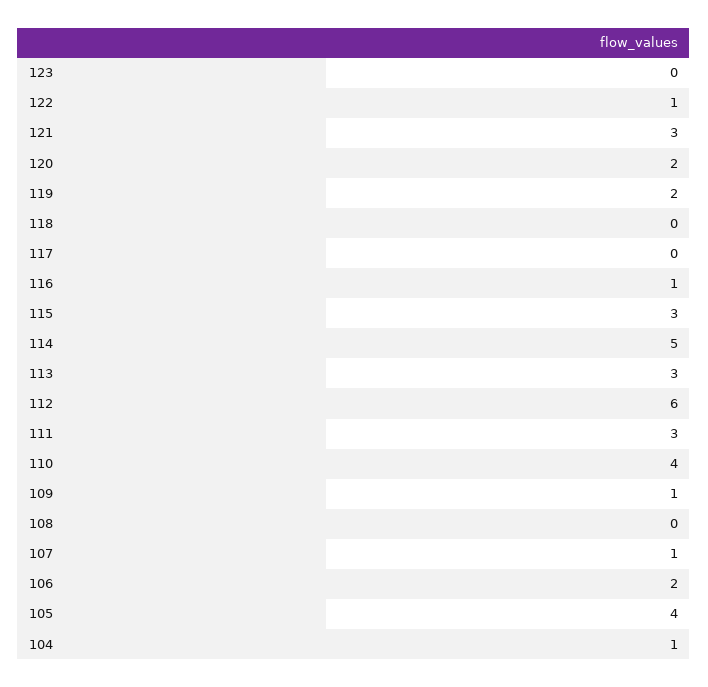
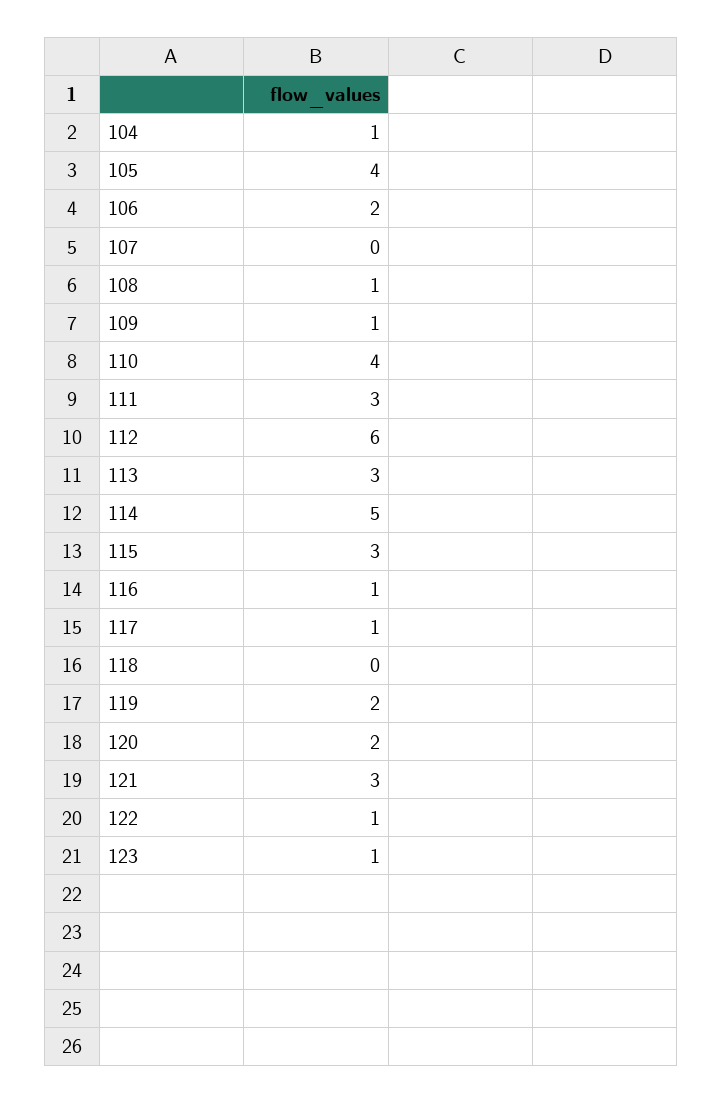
123: 0 -> 1
117: 0 -> 1
108: 0 -> 1
107: 1 -> 0

